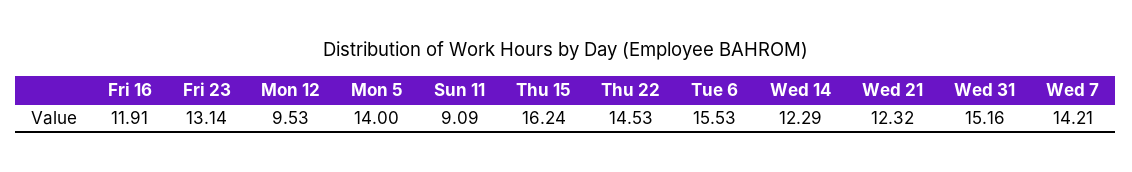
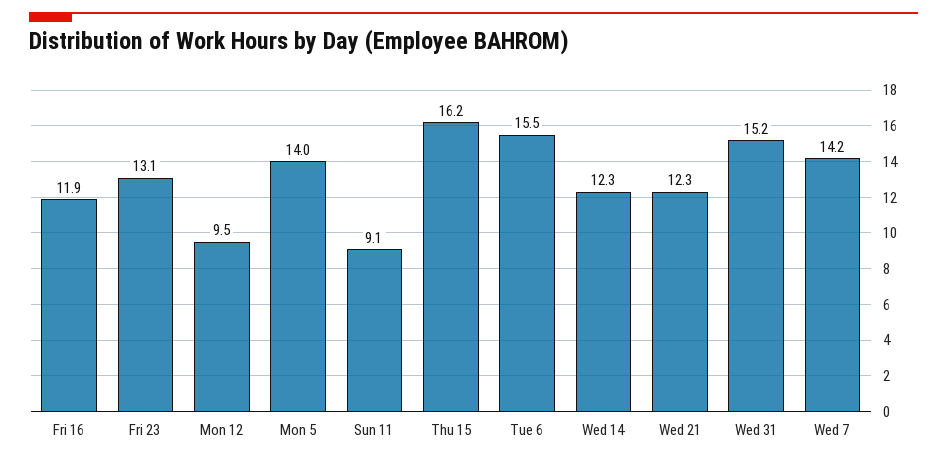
Thu 22: 14.53 -> none

